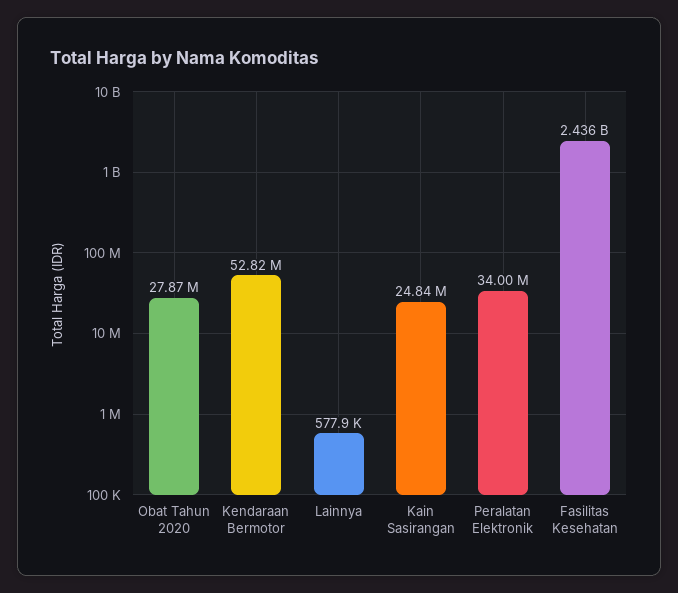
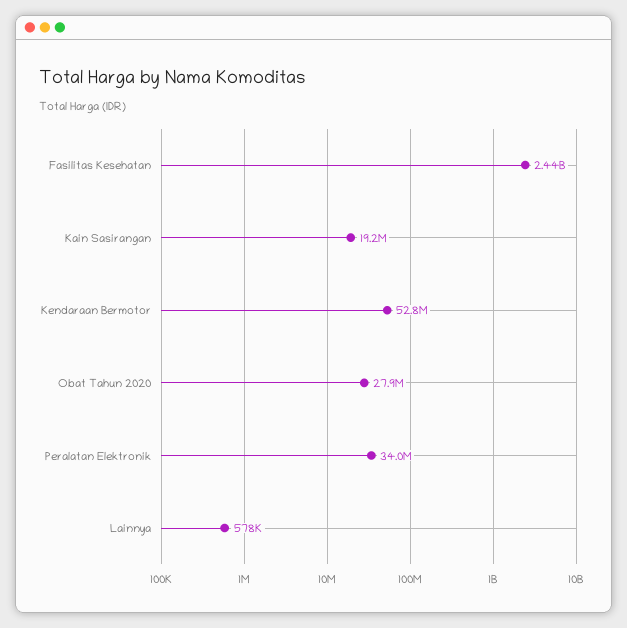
Kain Sasirangan: 24840000 -> 19200000

